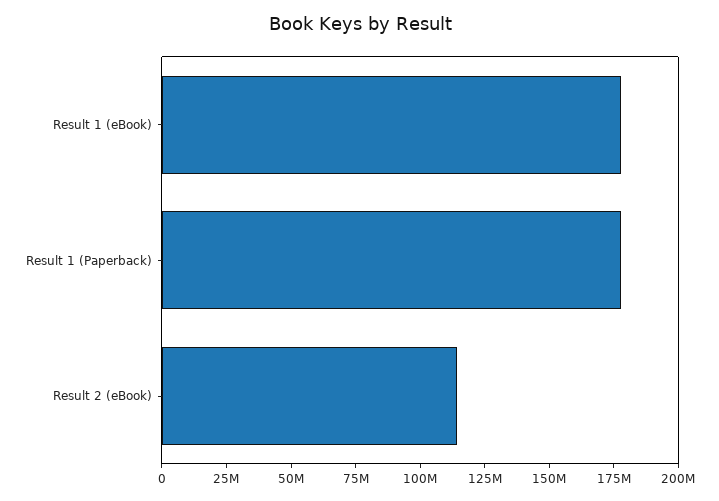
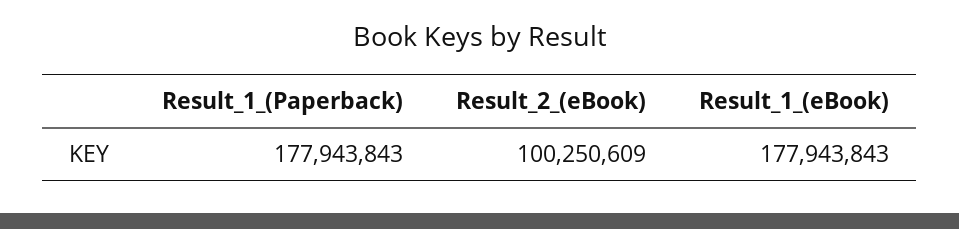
Result 2 (eBook): 115000000 -> 100250609

